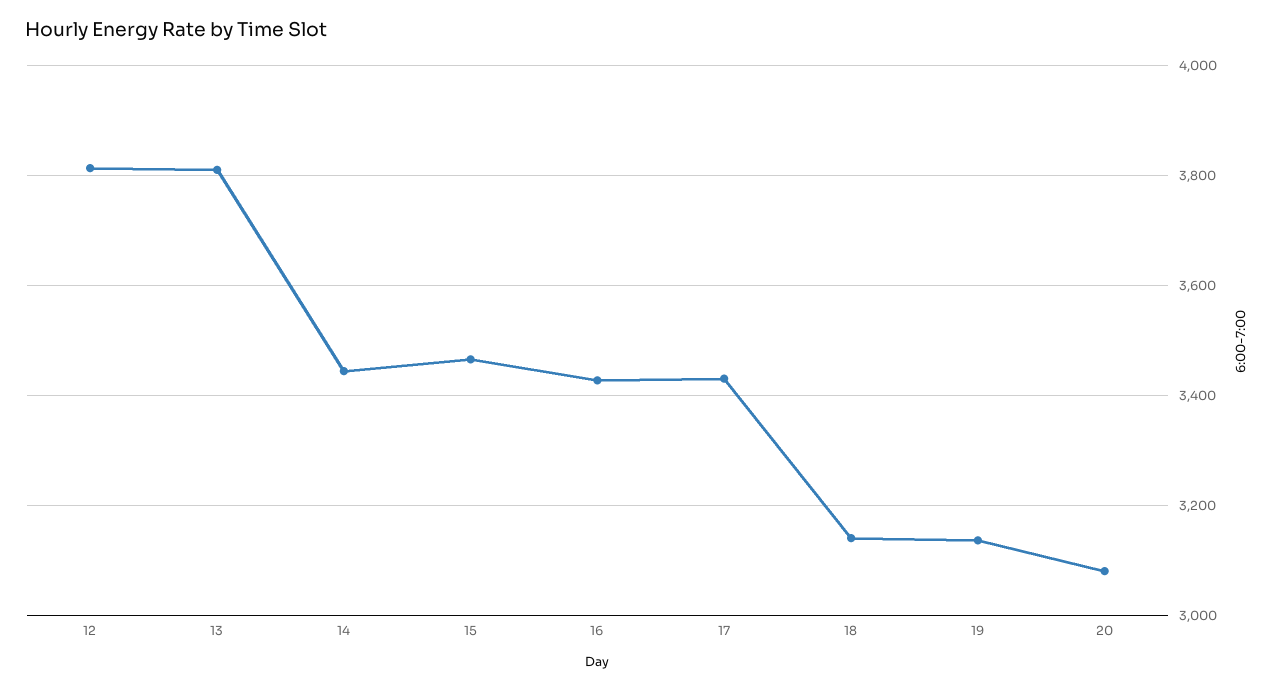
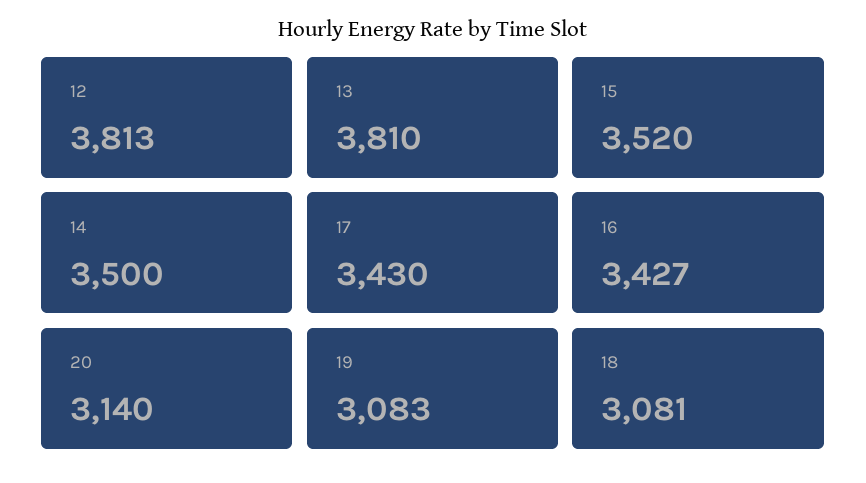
14: 3440 -> 3500
15: 3460 -> 3520
18: 3140 -> 3081
19: 3140 -> 3083
20: 3080 -> 3140

